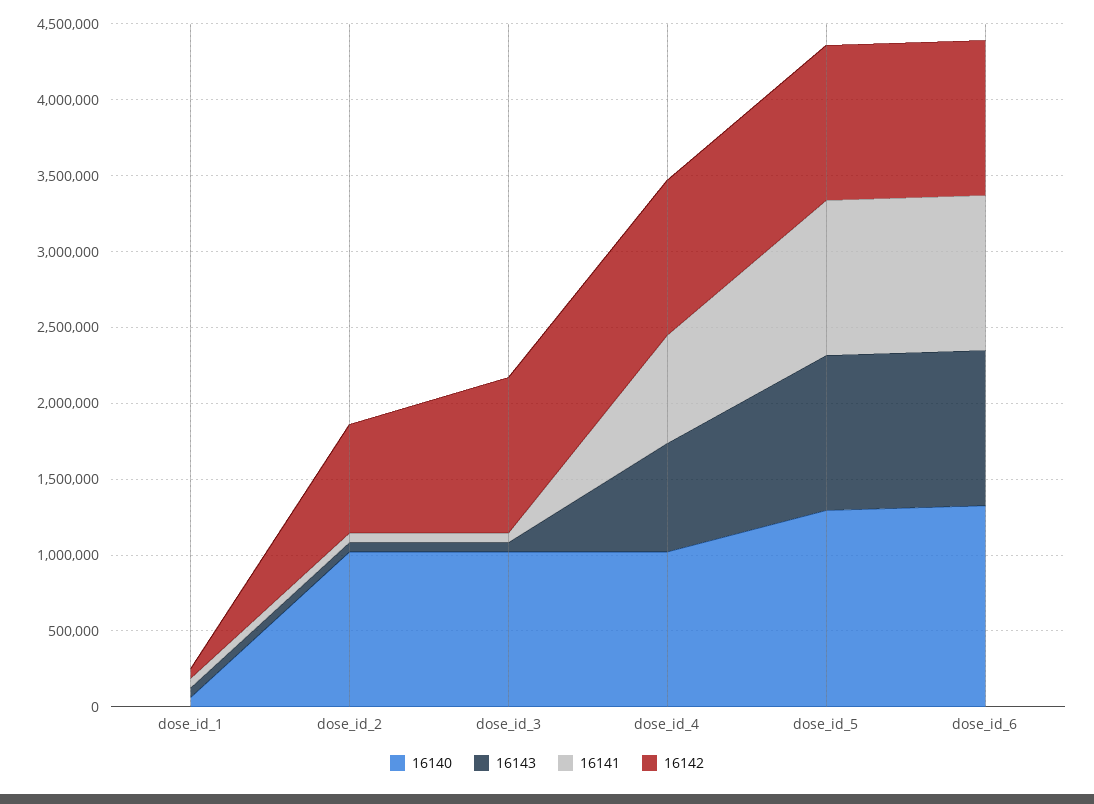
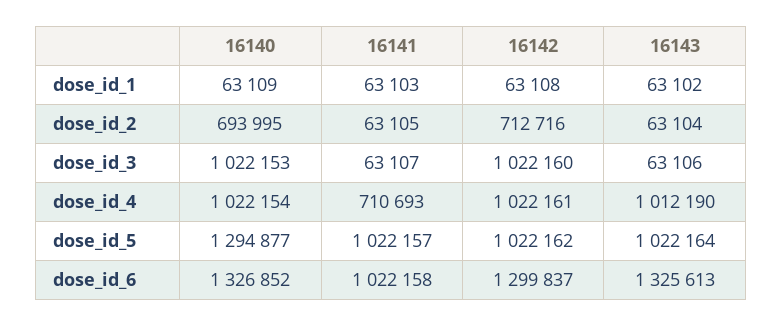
16140, dose_id_2: 1000000 -> 693995
16143, dose_id_4: 700000 -> 1012190
16143, dose_id_6: 1000000 -> 1325613
16142, dose_id_6: 1000000 -> 1299837

